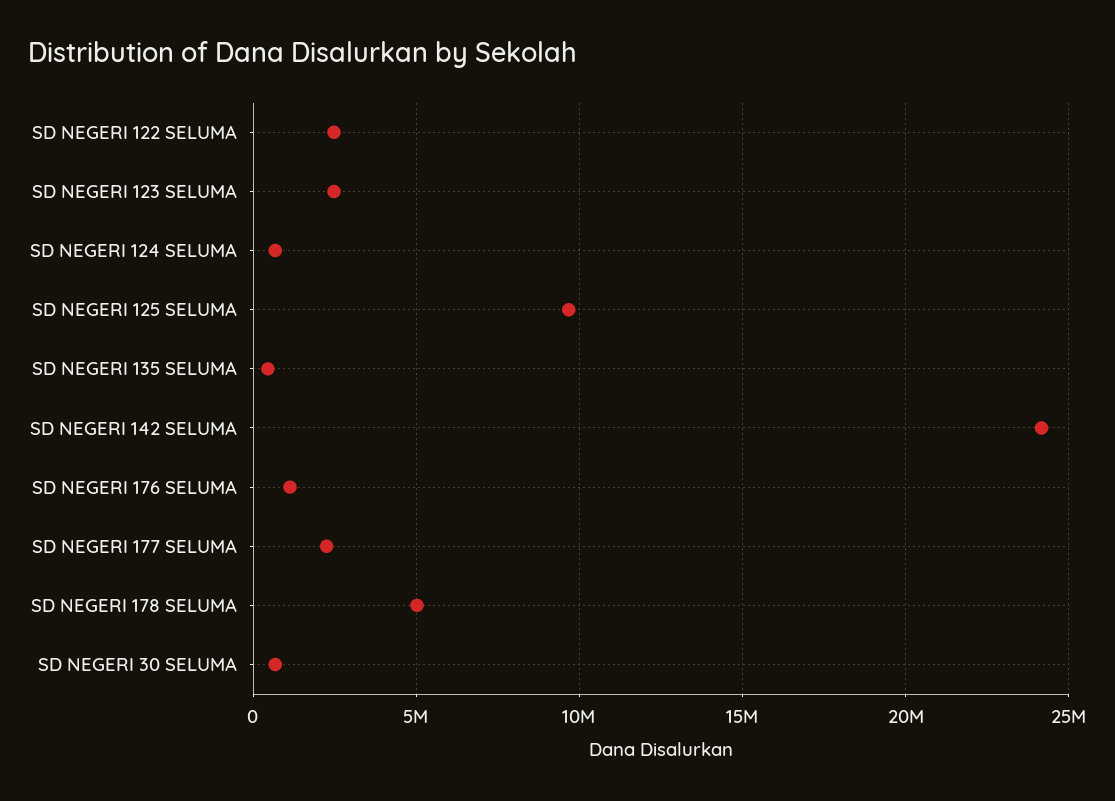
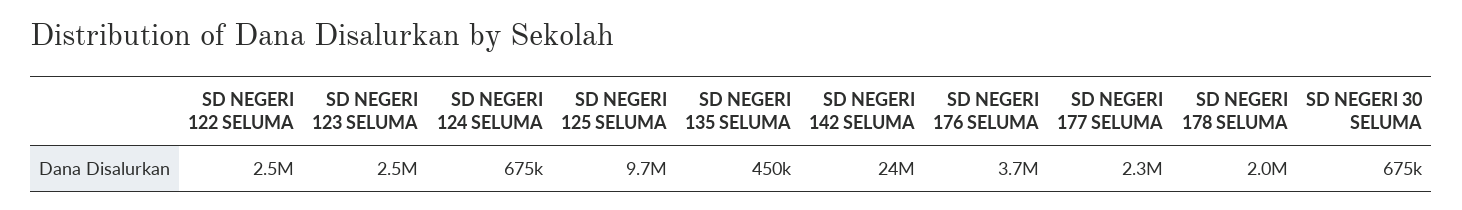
SD NEGERI 176 SELUMA: 1000000 -> 3700000
SD NEGERI 178 SELUMA: 5000000 -> 2000000

